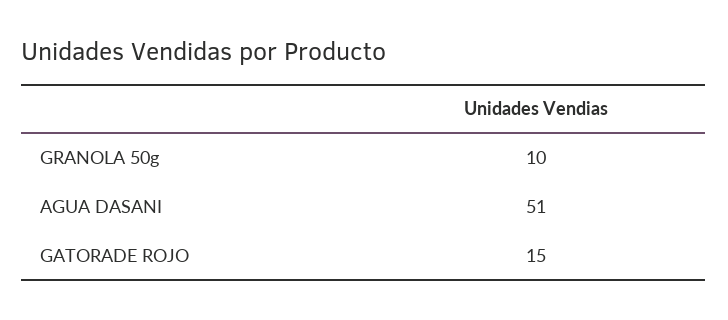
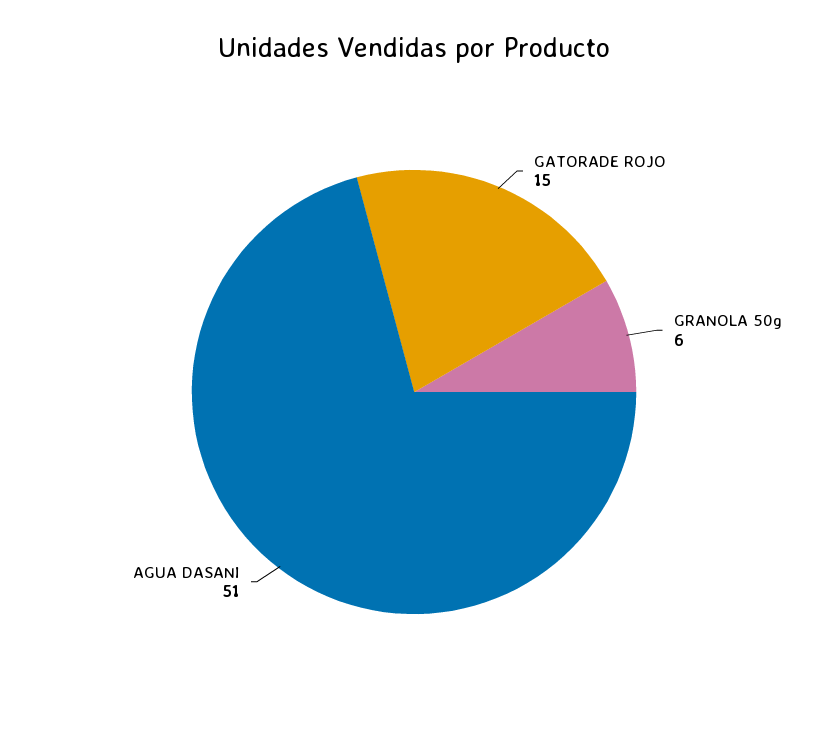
GRANOLA 50g: 10 -> 6

